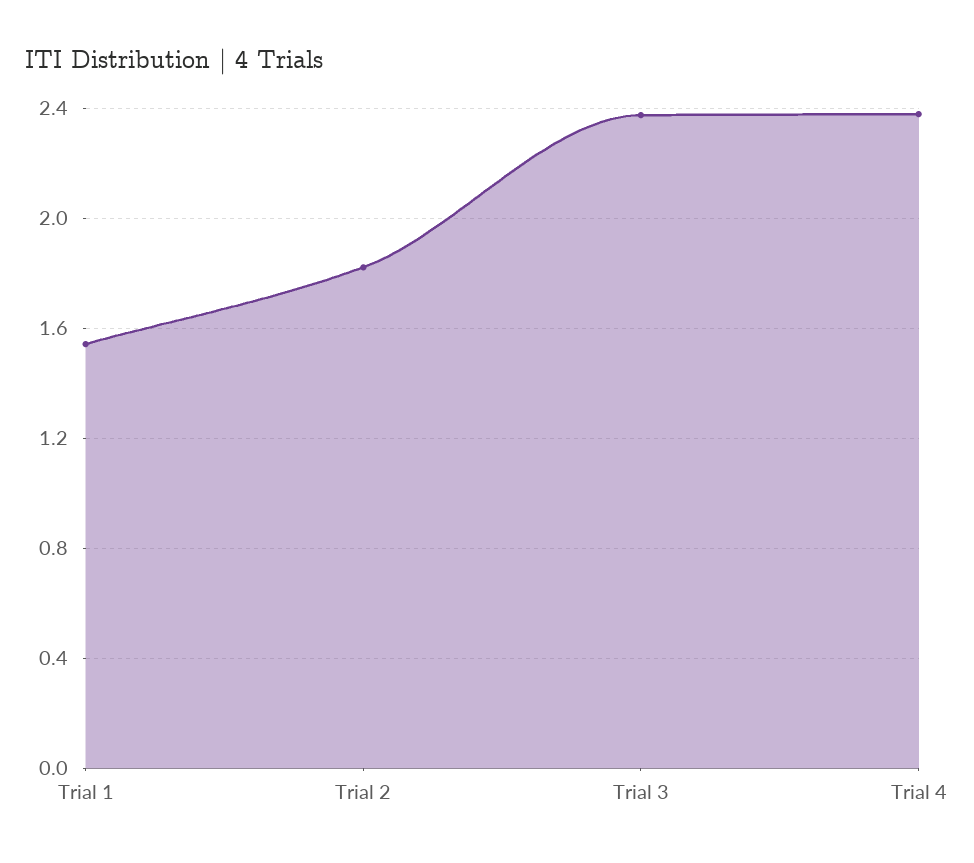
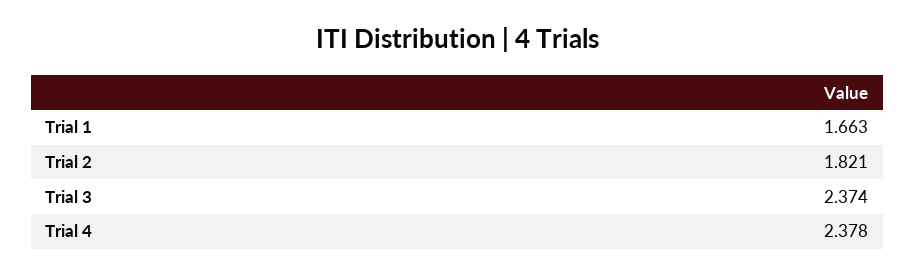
Trial 1: 1.55 -> 1.663

